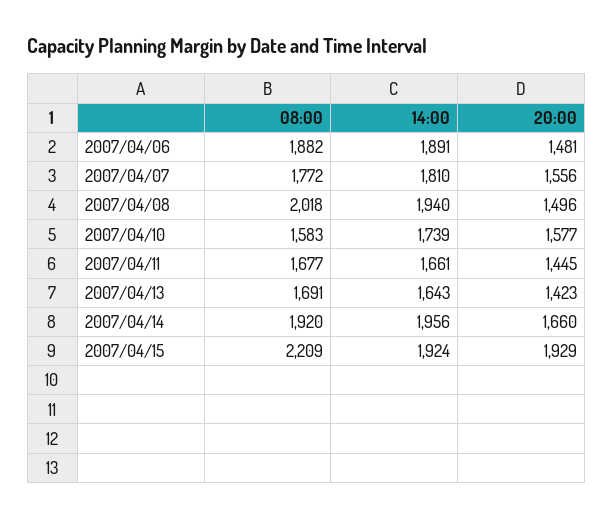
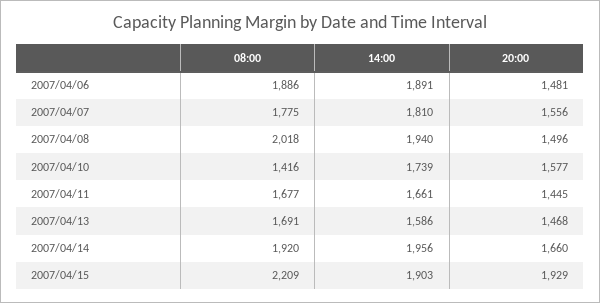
08:00, 2007/04/06: 1882 -> 1886
08:00, 2007/04/07: 1772 -> 1775
08:00, 2007/04/10: 1583 -> 1416
14:00, 2007/04/13: 1643 -> 1586
20:00, 2007/04/13: 1423 -> 1468
14:00, 2007/04/15: 1924 -> 1903

